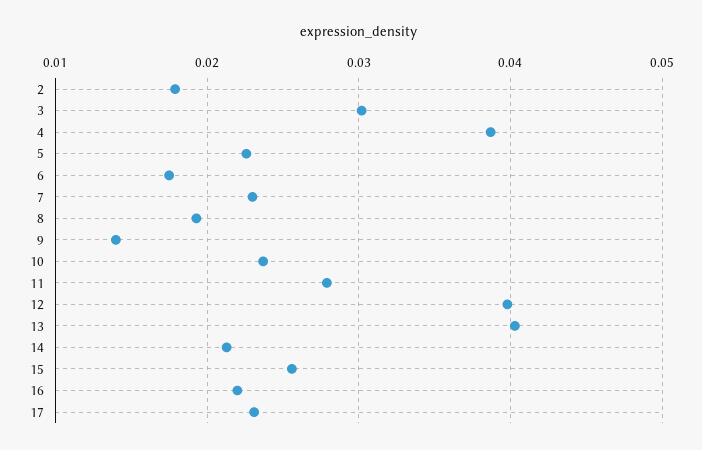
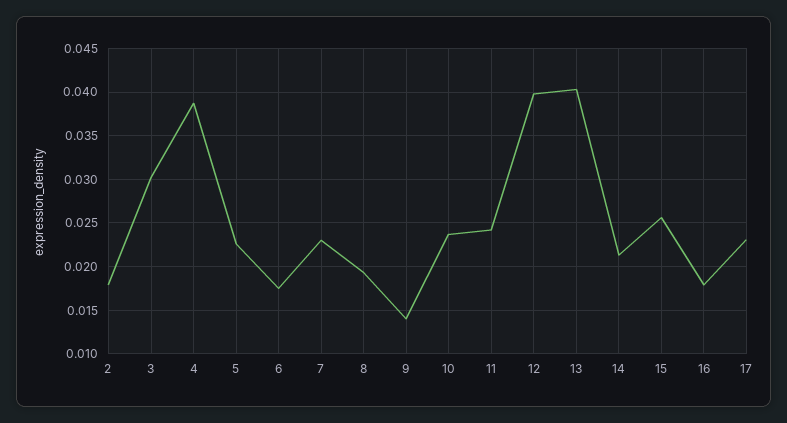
11: 0.028 -> 0.024
16: 0.022 -> 0.018

